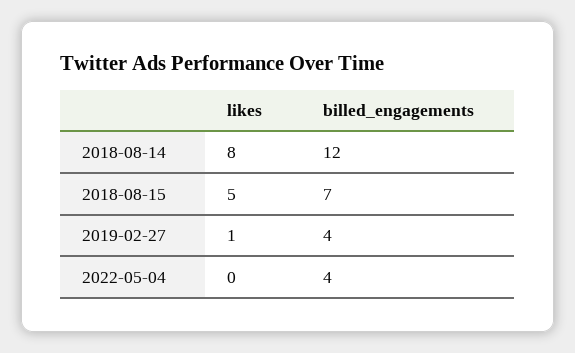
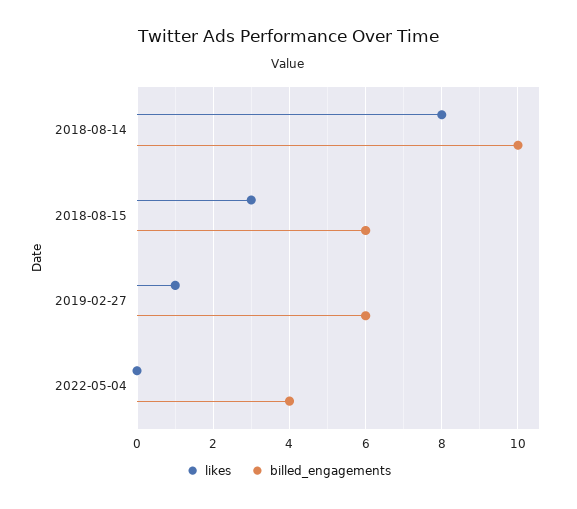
billed_engagements, 2018-08-14: 12 -> 10
likes, 2018-08-15: 5 -> 3
billed_engagements, 2018-08-15: 7 -> 6
billed_engagements, 2019-02-27: 4 -> 6

